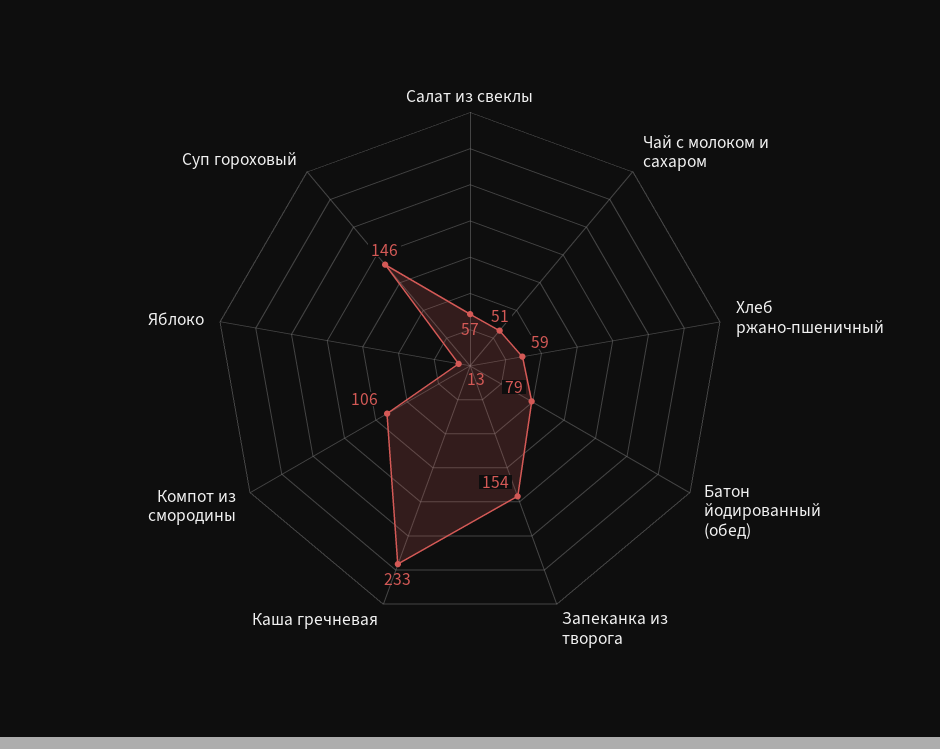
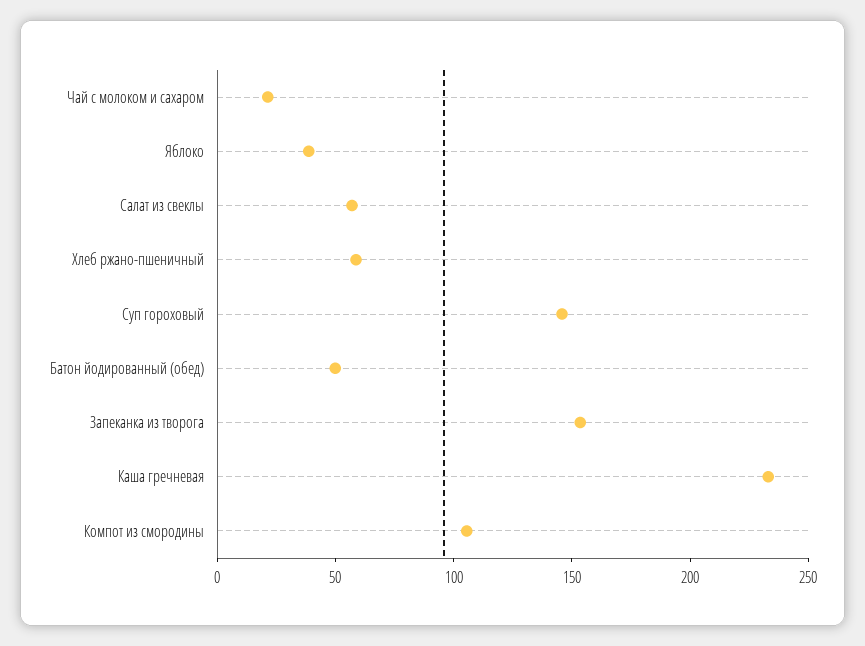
Чай с молоком и сахаром: 51 -> 20
Батон йодированный (обед): 79 -> 50
Яблоко: 13 -> 40

